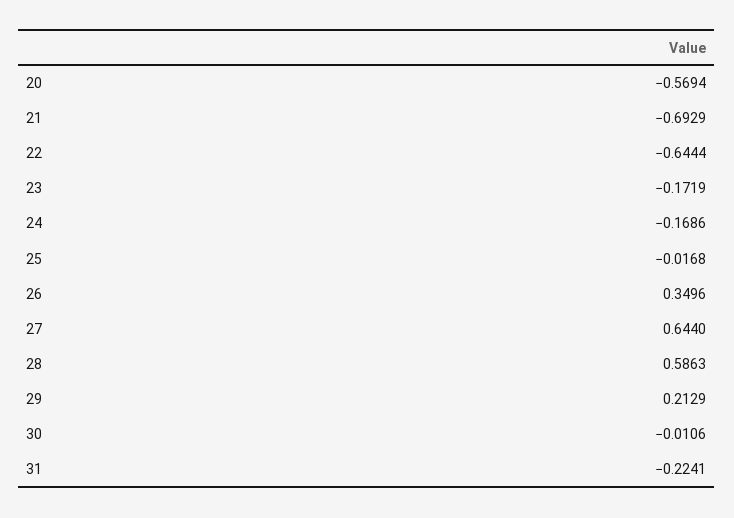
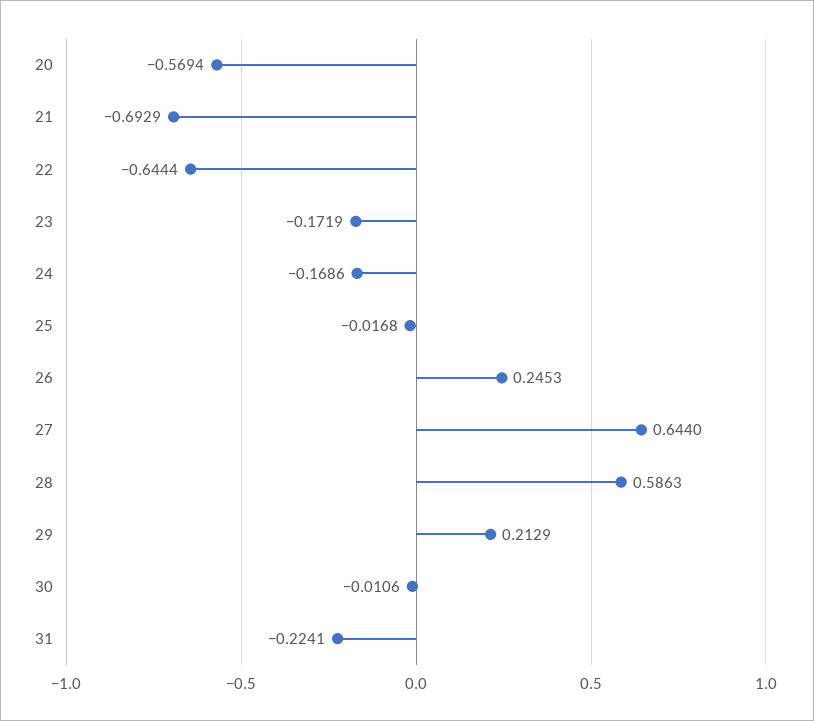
26: 0.3496 -> 0.2453

